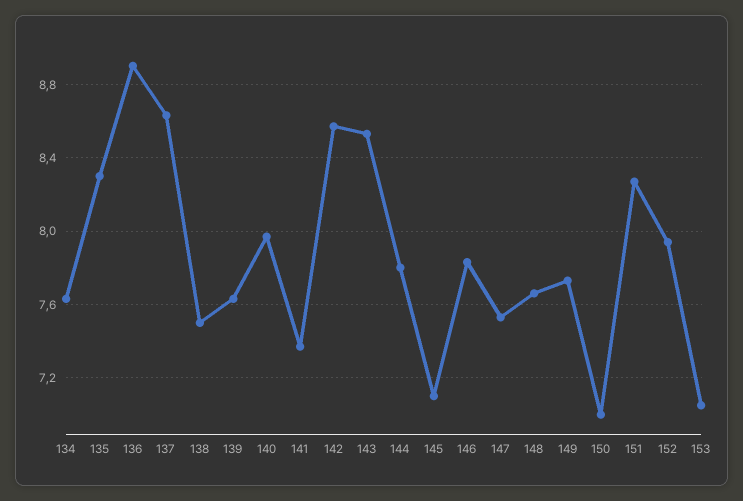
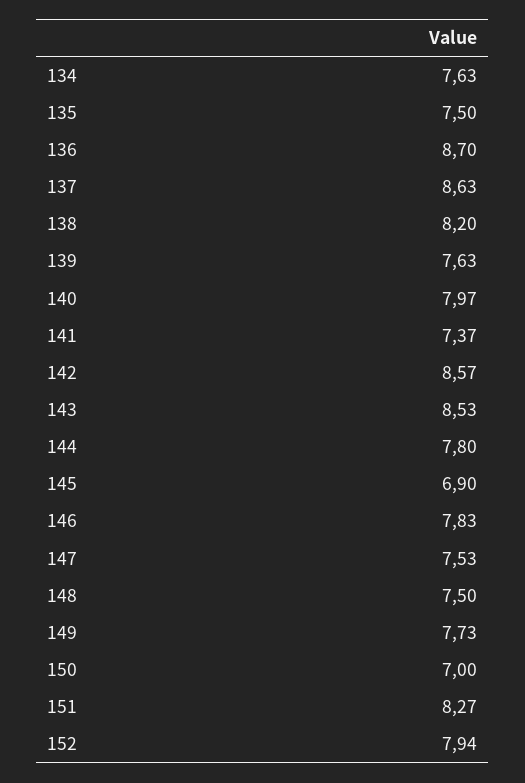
135: 8.3 -> 7.5
136: 8.9 -> 8.7
138: 7.5 -> 8.2
145: 7.1 -> 6.9
148: 7.65 -> 7.5
153: 7.05 -> none

